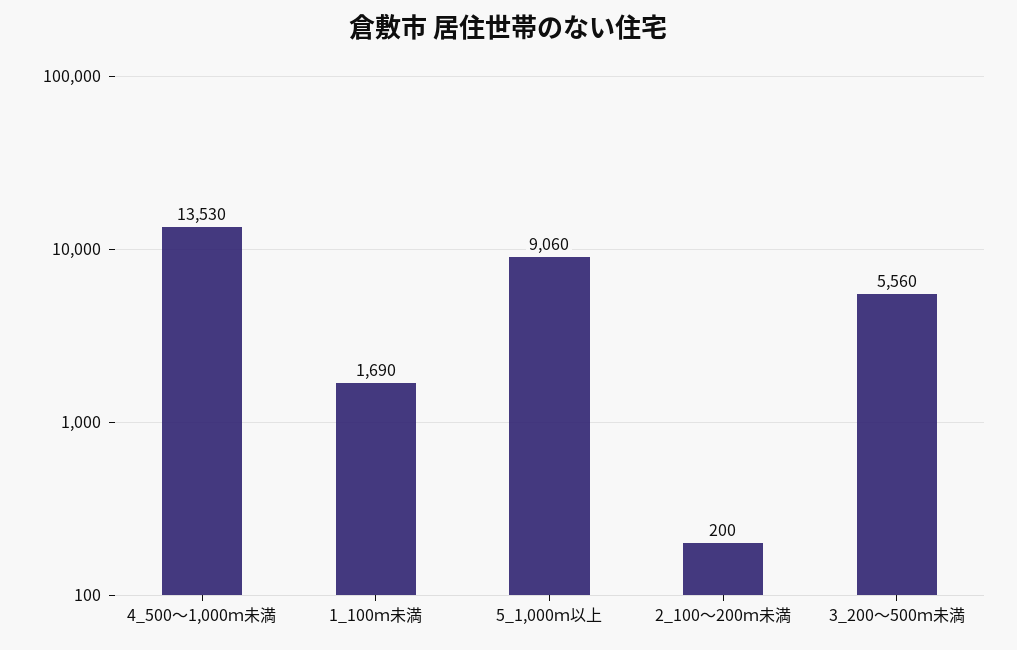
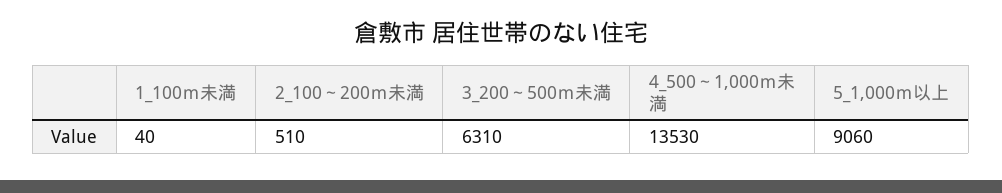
1_100ｍ未満: 1690 -> 40
2_100～200ｍ未満: 200 -> 510
3_200～500ｍ未満: 5560 -> 6310

